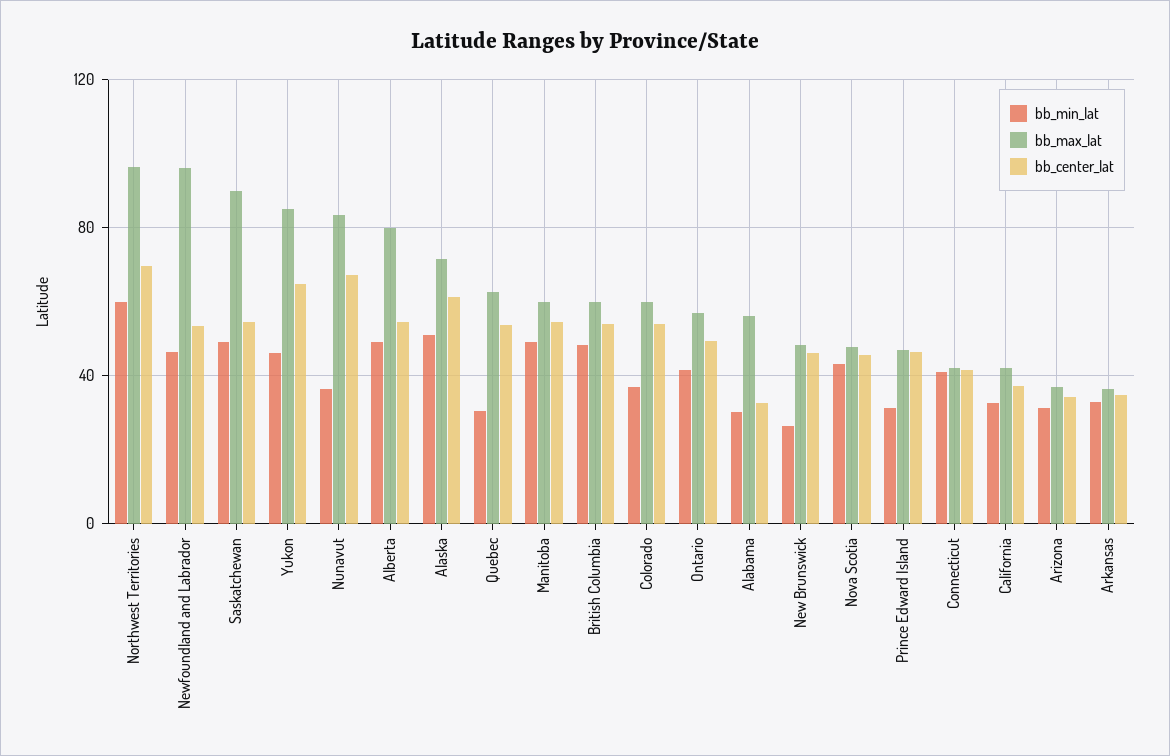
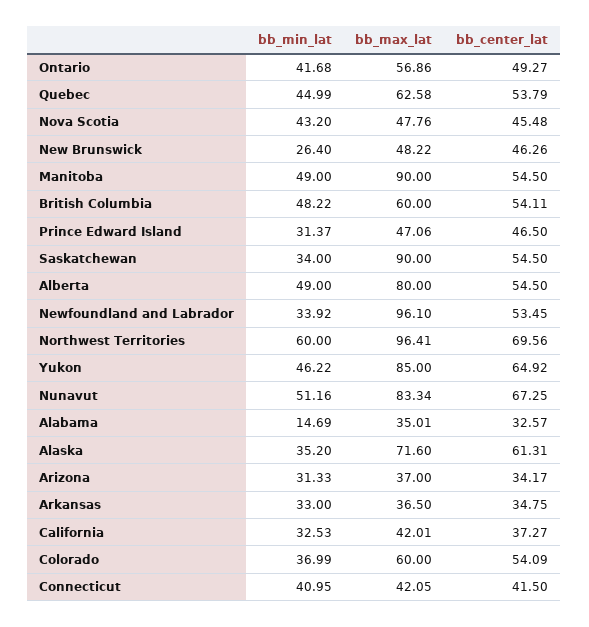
bb_min_lat, Newfoundland and Labrador: 45 -> 33.92
bb_min_lat, Saskatchewan: 50 -> 34
bb_min_lat, Nunavut: 35 -> 51.16
bb_min_lat, Alaska: 50 -> 35.2
bb_min_lat, Quebec: 30 -> 44.99
bb_max_lat, Manitoba: 60 -> 90
bb_min_lat, Alabama: 30 -> 14.69
bb_max_lat, Alabama: 55 -> 35.01

